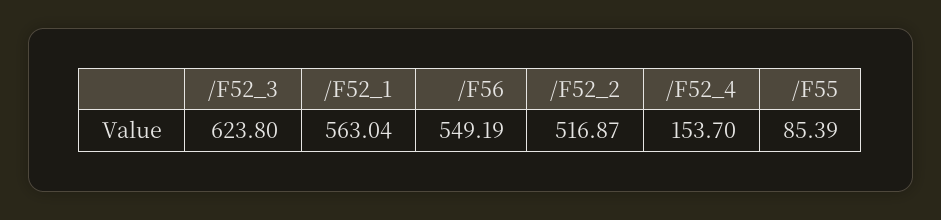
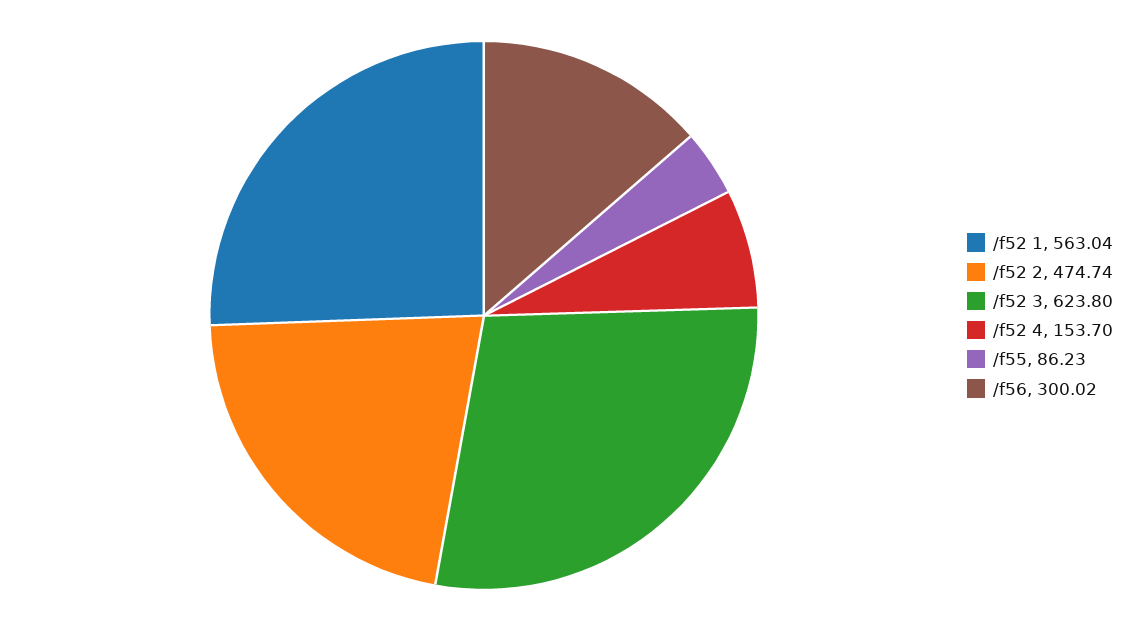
/F56: 549.19 -> 300.02
/F52_2: 516.87 -> 474.74
/F55: 85.39 -> 86.23

